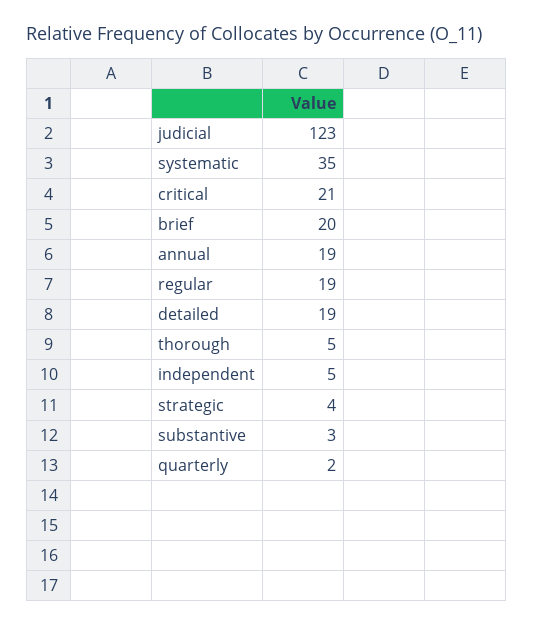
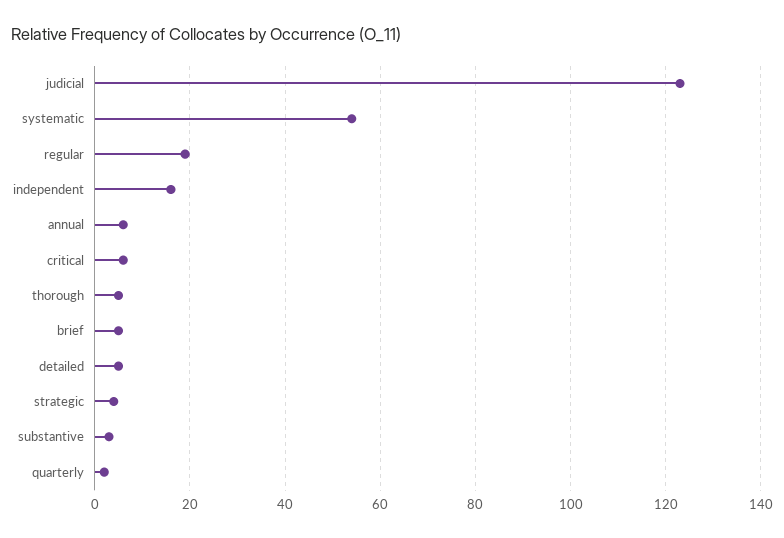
systematic: 35 -> 55
critical: 21 -> 5
brief: 20 -> 5
annual: 19 -> 5
detailed: 19 -> 5
independent: 5 -> 15

